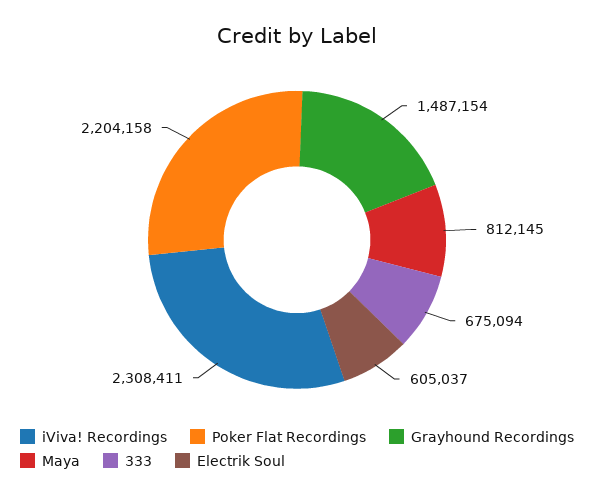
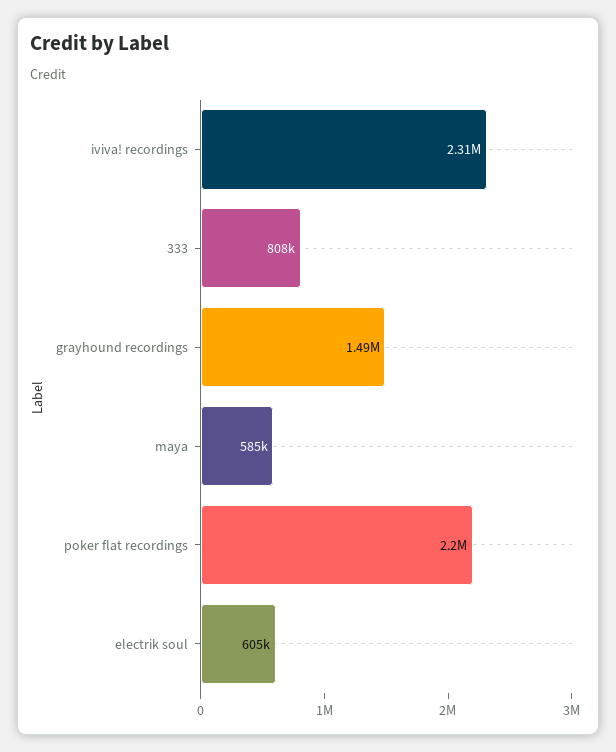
Maya: 812145 -> 585000
333: 675094 -> 808000

